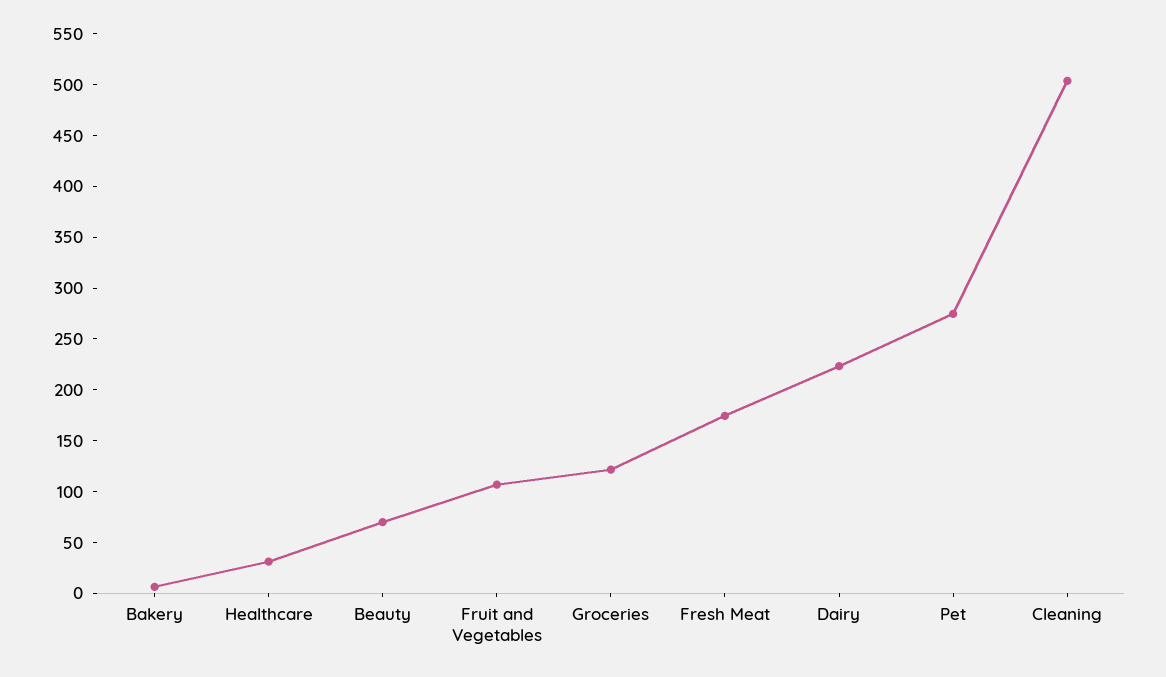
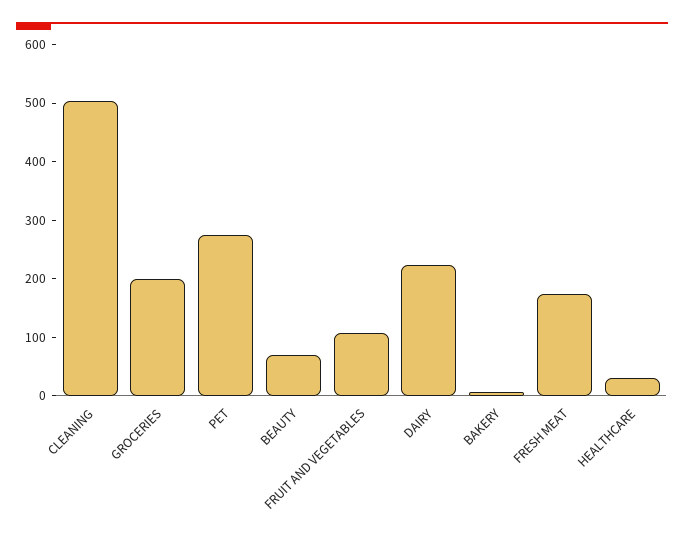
Groceries: 120 -> 200

